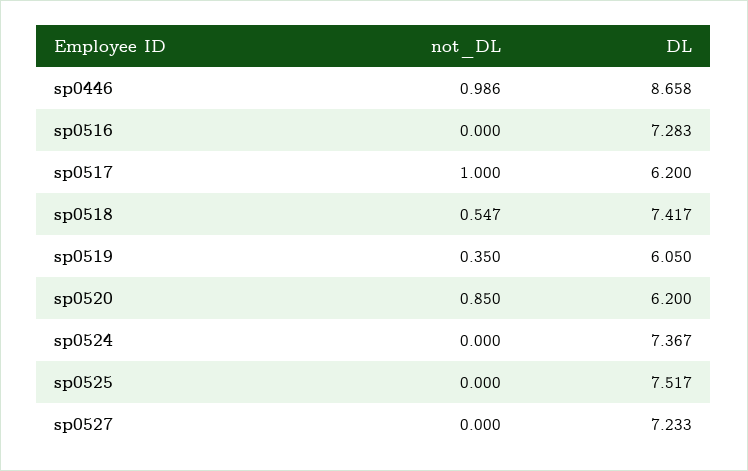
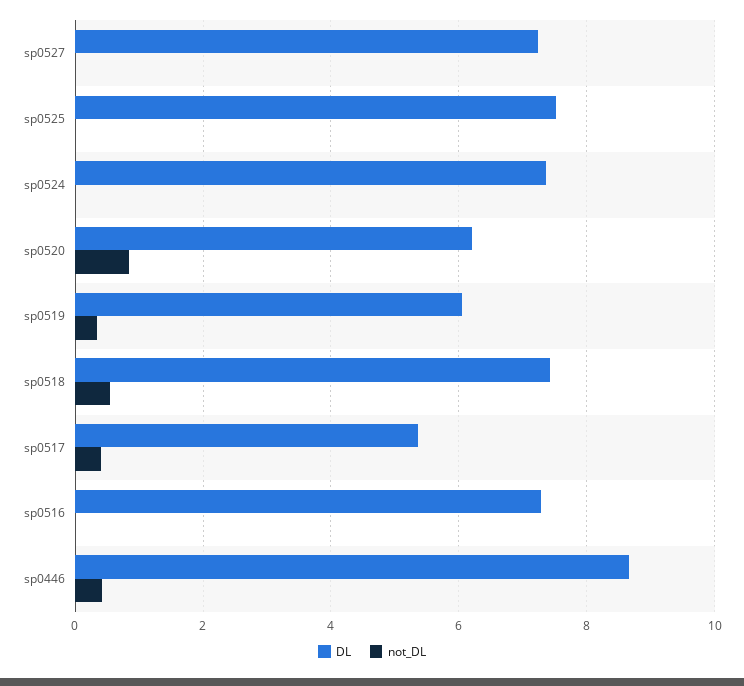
not_DL, sp0446: 0.986 -> 0.4
not_DL, sp0517: 1 -> 0.4
DL, sp0517: 6.2 -> 5.4

